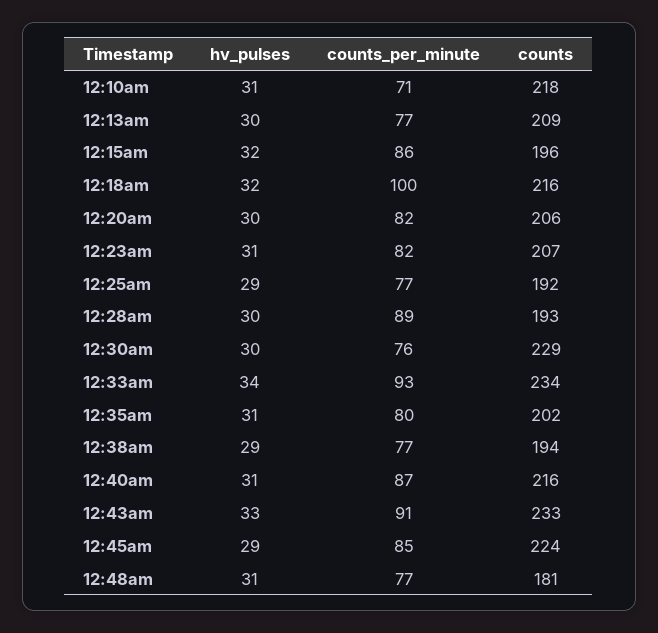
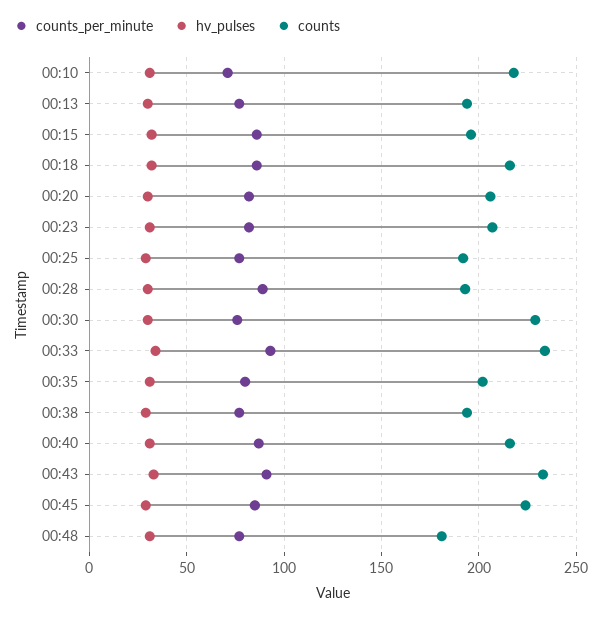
counts, 12:13am: 209 -> 195
counts_per_minute, 12:18am: 100 -> 85

